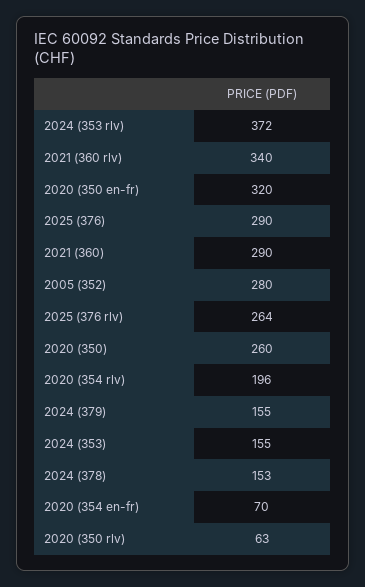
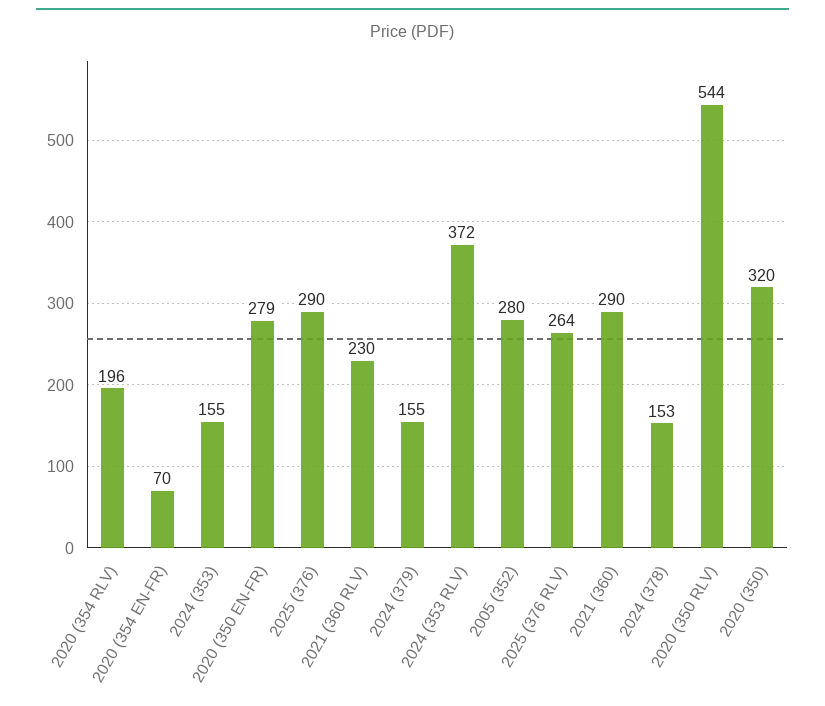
2021 (360 rlv): 340 -> 230
2020 (350 en-fr): 320 -> 279
2020 (350): 260 -> 320
2020 (350 rlv): 63 -> 544

